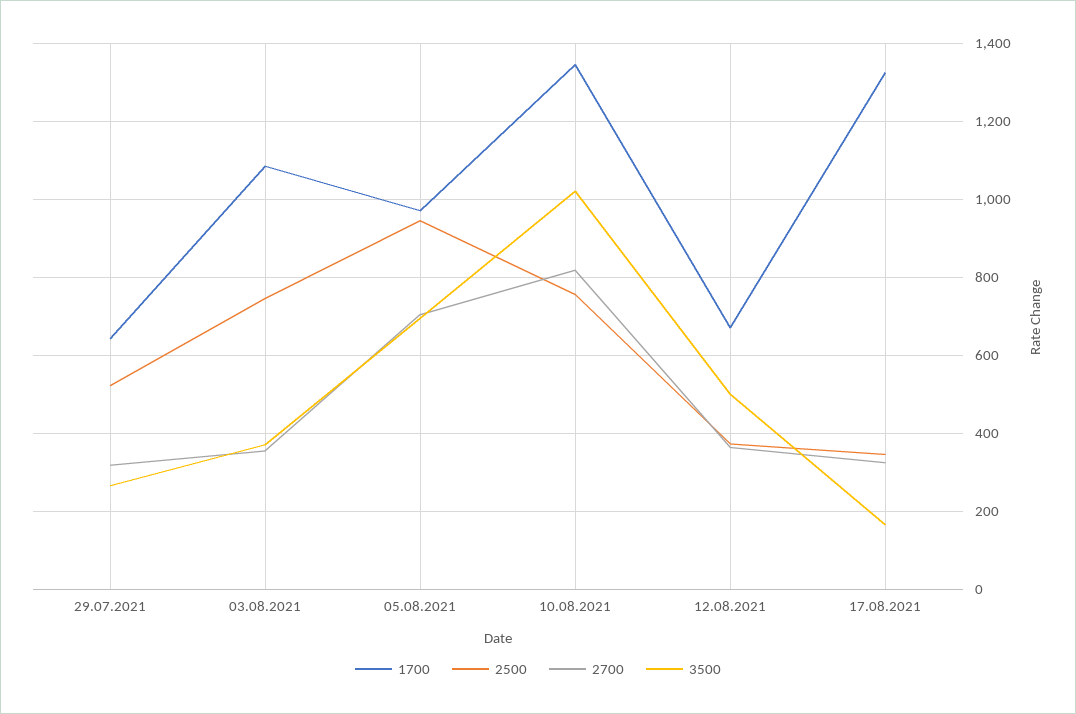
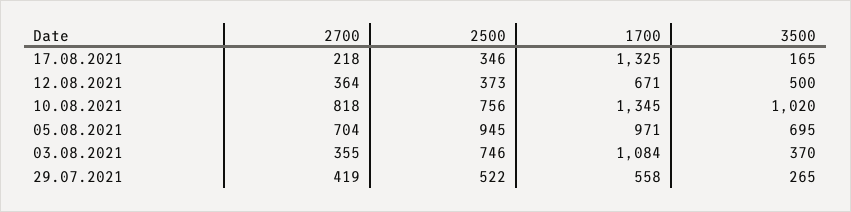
1700, 29.07.2021: 640 -> 558
2700, 29.07.2021: 320 -> 419
2700, 17.08.2021: 320 -> 218

